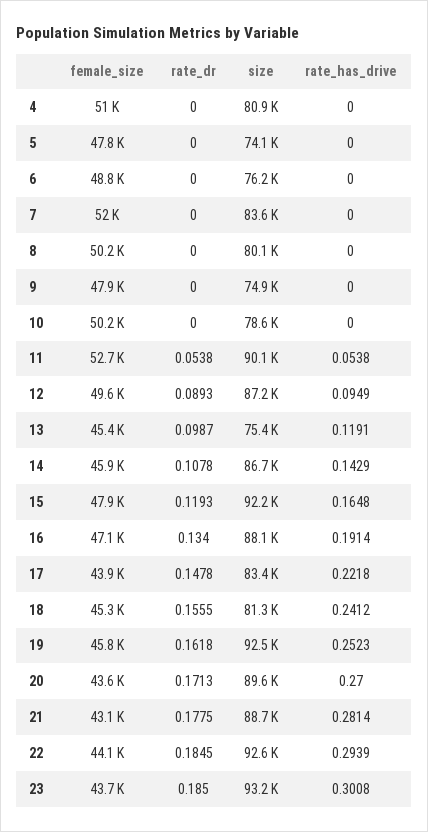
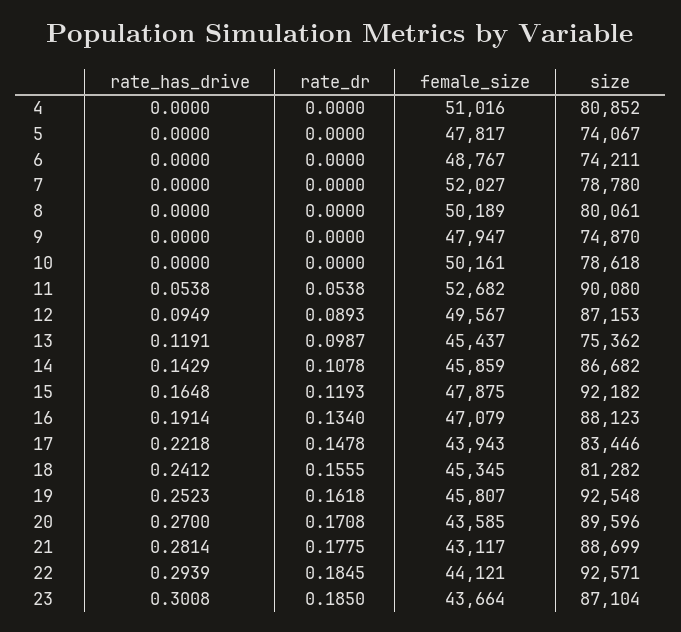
size, 6: 76200 -> 74211
size, 7: 83600 -> 78780
rate_dr, 20: 0.1713 -> 0.1708
size, 23: 93200 -> 87104

